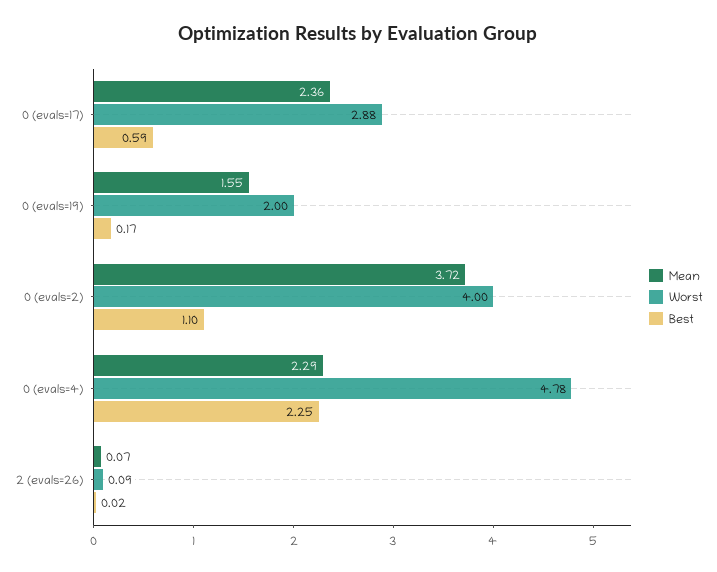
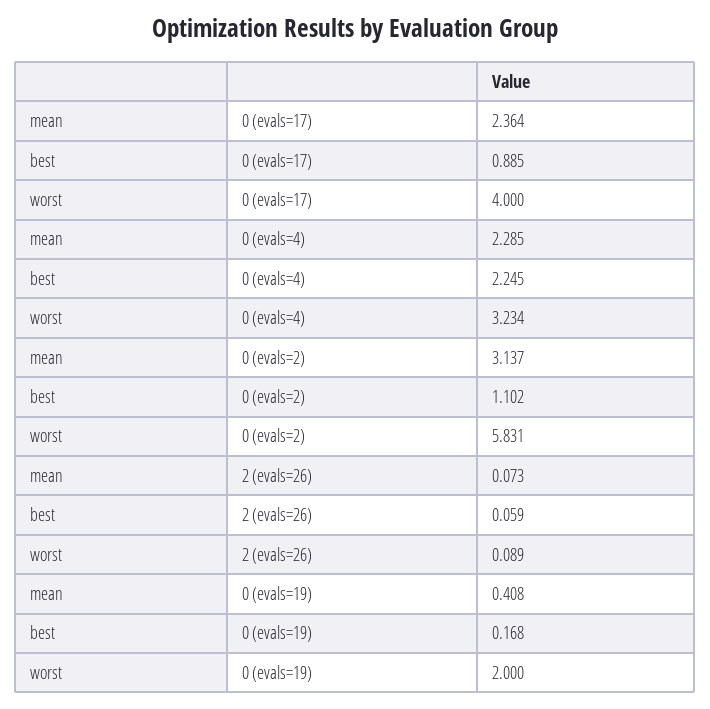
Worst, 0 (evals=17): 2.88 -> 4
Best, 0 (evals=17): 0.59 -> 0.885
Mean, 0 (evals=19): 1.55 -> 0.408
Mean, 0 (evals=2): 3.72 -> 3.137
Worst, 0 (evals=2): 4 -> 5.831
Worst, 0 (evals=4): 4.78 -> 3.234
Best, 2 (evals=26): 0.02 -> 0.059

